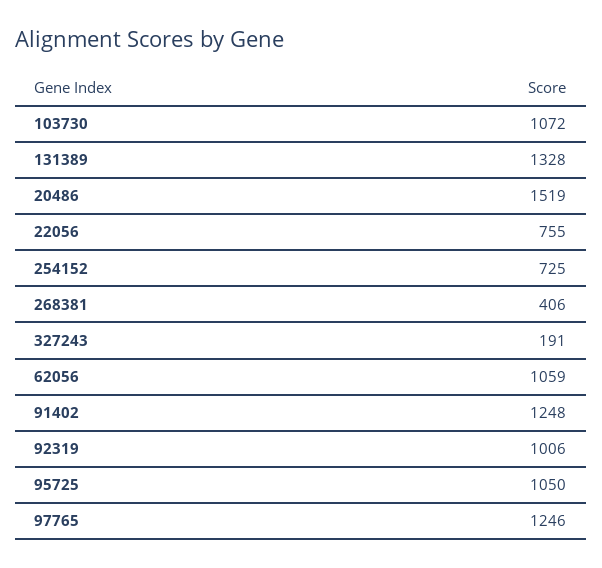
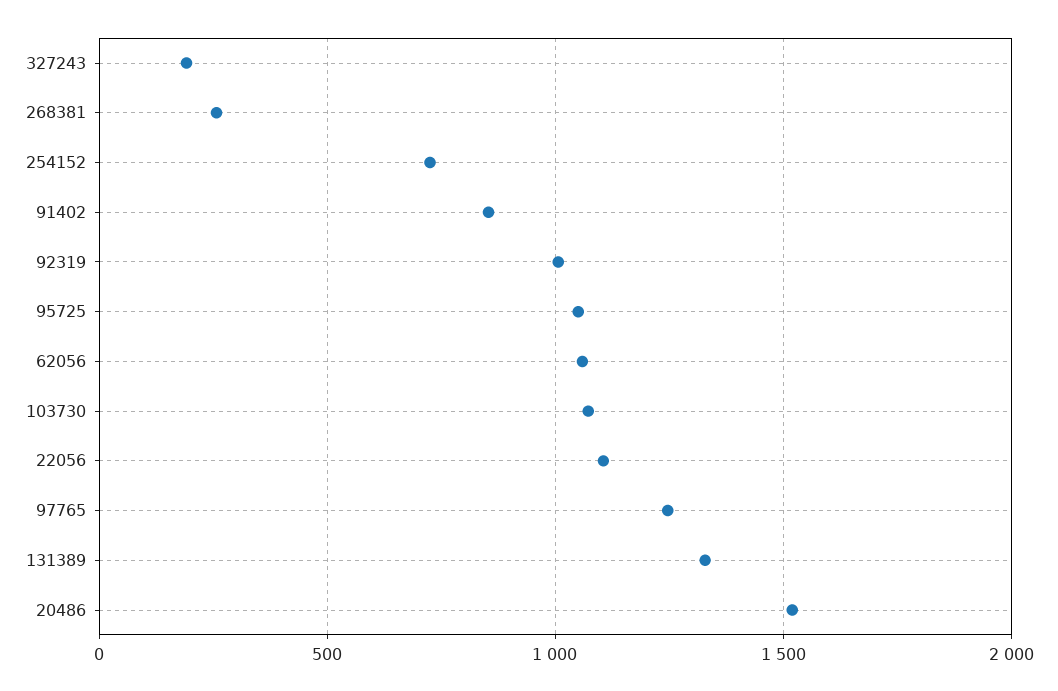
22056: 755 -> 1100
268381: 406 -> 250
91402: 1248 -> 850

